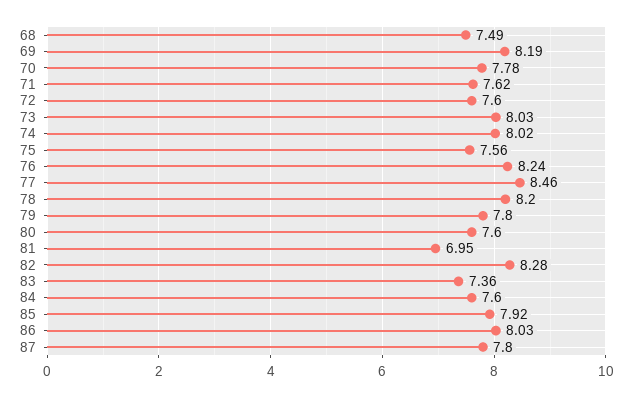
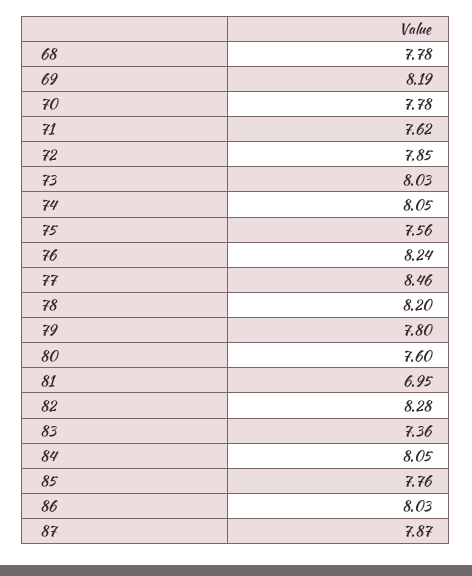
68: 7.49 -> 7.78
72: 7.6 -> 7.85
74: 8.02 -> 8.05
84: 7.6 -> 8.05
85: 7.92 -> 7.76
87: 7.8 -> 7.87

